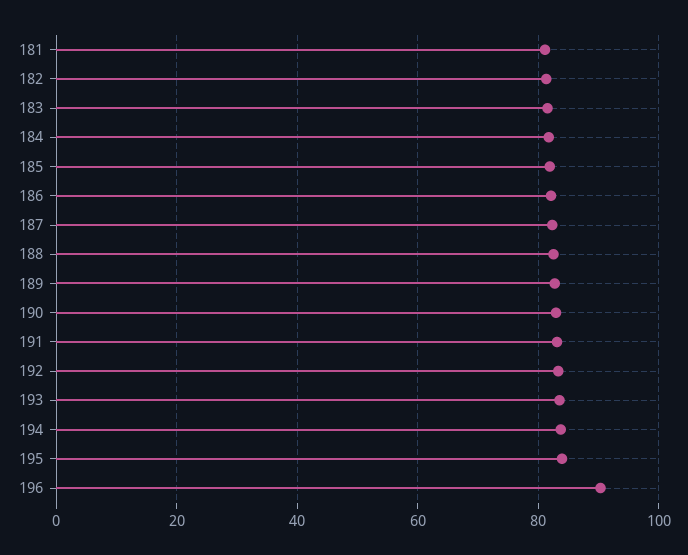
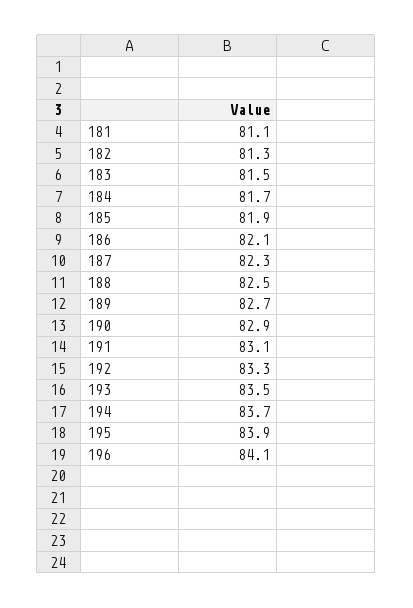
196: 90 -> 84.1

